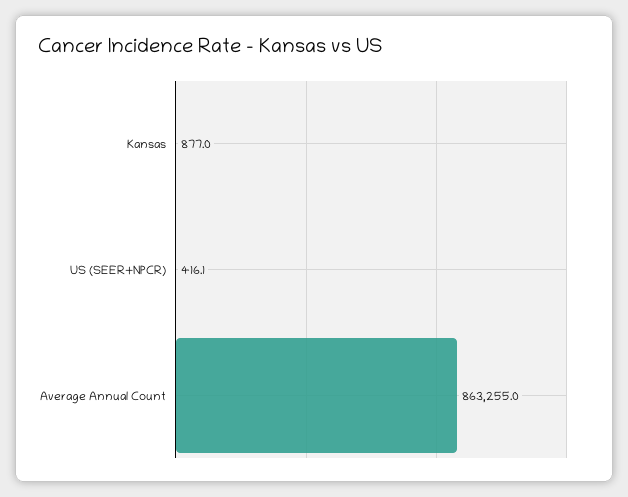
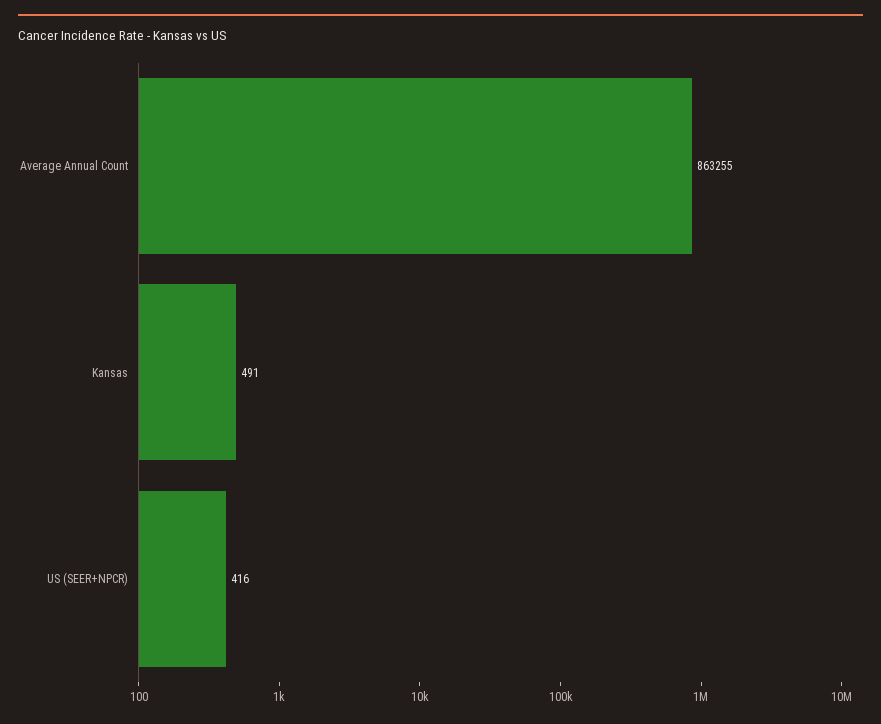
Kansas: 877 -> 491

